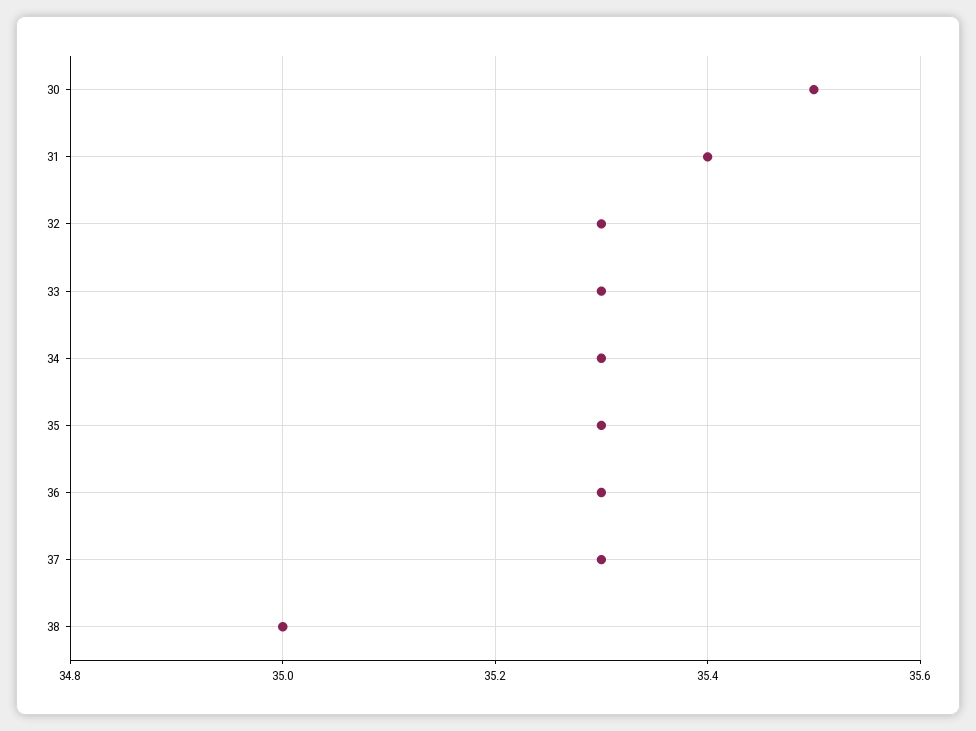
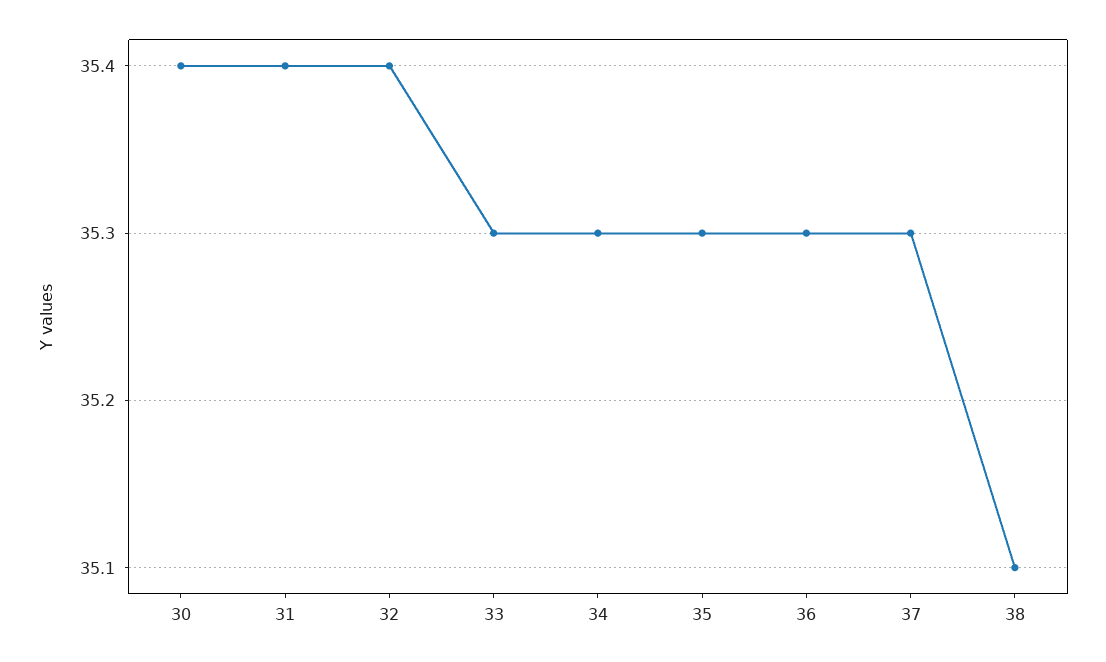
30: 35.5 -> 35.4
32: 35.3 -> 35.4
38: 35 -> 35.1

